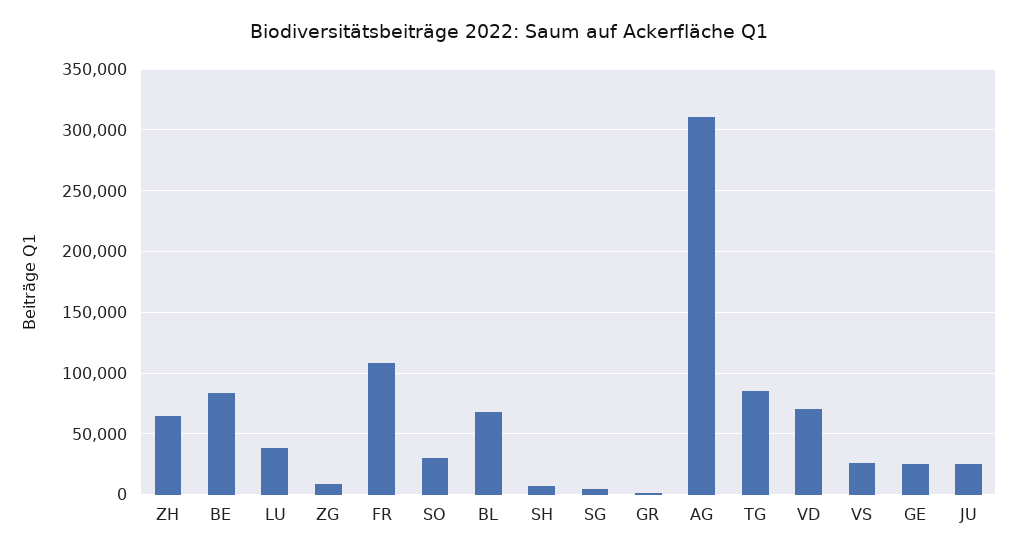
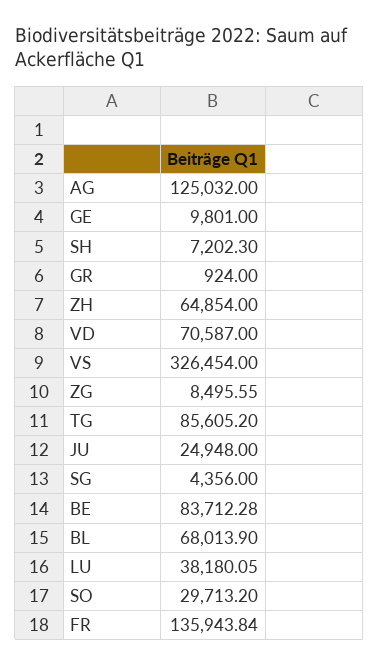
FR: 110000 -> 135943.84
AG: 310000 -> 125032
VS: 25000 -> 326454
GE: 25000 -> 9801

